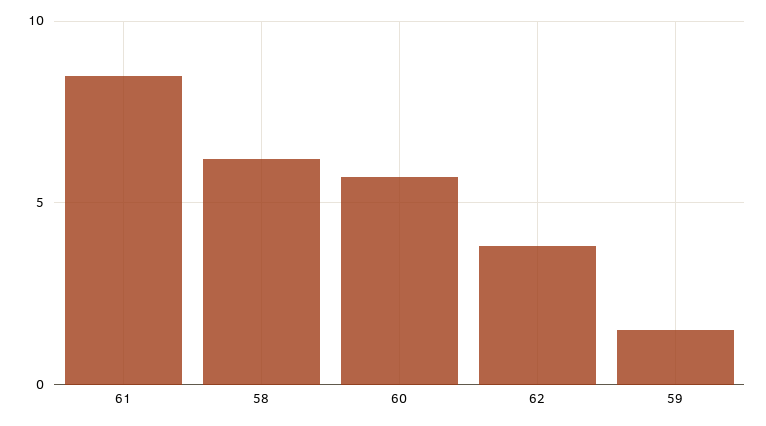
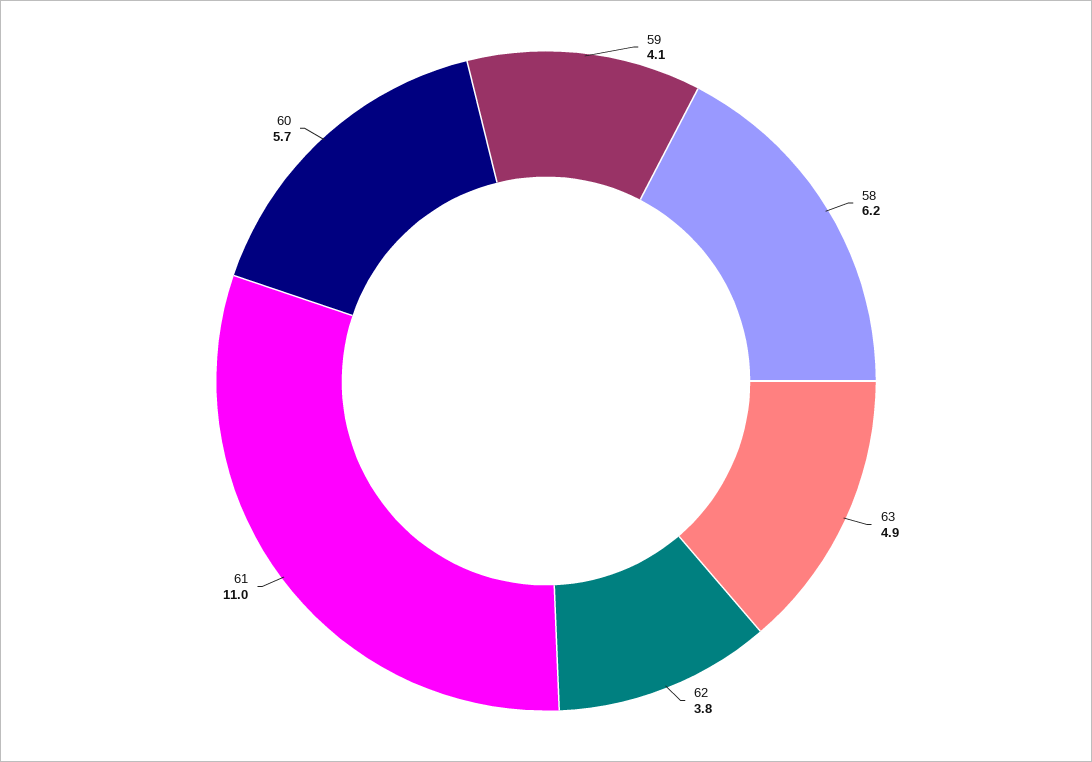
61: 8.5 -> 11
59: 1.5 -> 4.1
63: none -> 4.9

